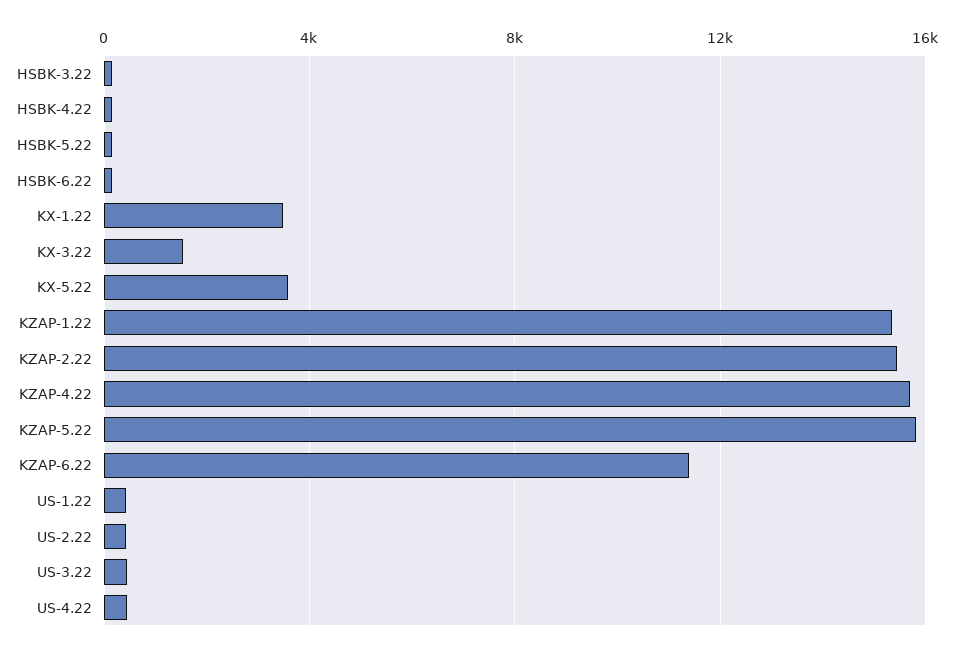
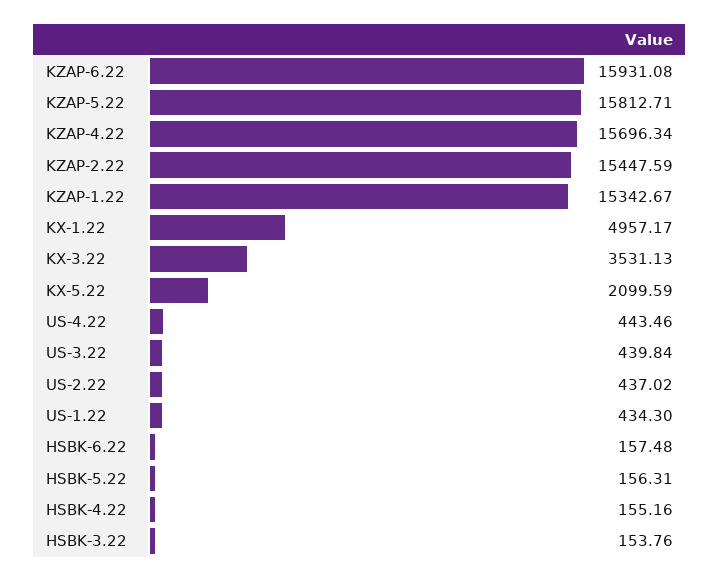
KX-1.22: 3500 -> 4957.17
KX-3.22: 1500 -> 3531.13
KX-5.22: 3500 -> 2099.59
KZAP-6.22: 11500 -> 15931.08

